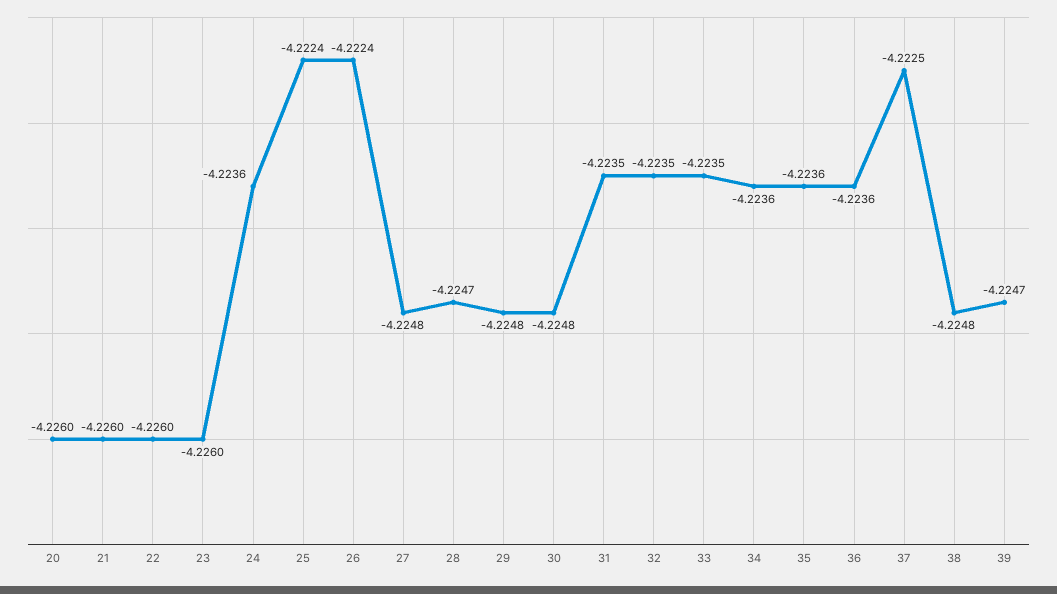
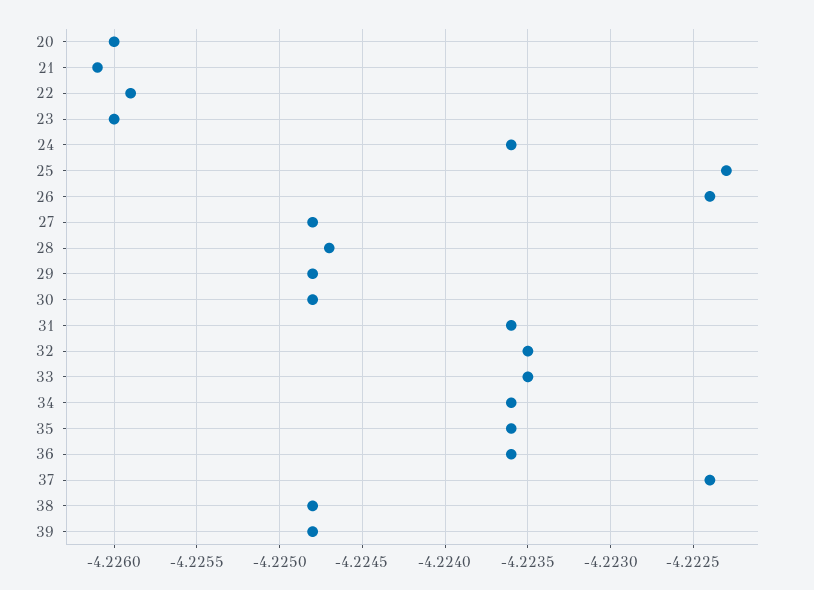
21: -4.226 -> -4.2261
22: -4.226 -> -4.2259
25: -4.2224 -> -4.2223
31: -4.2235 -> -4.2236
37: -4.2225 -> -4.2224
39: -4.2247 -> -4.2248

